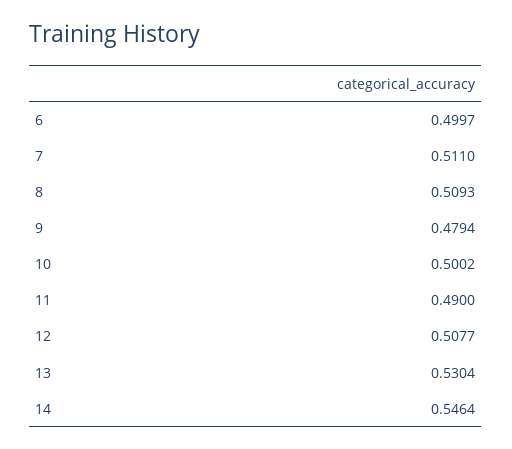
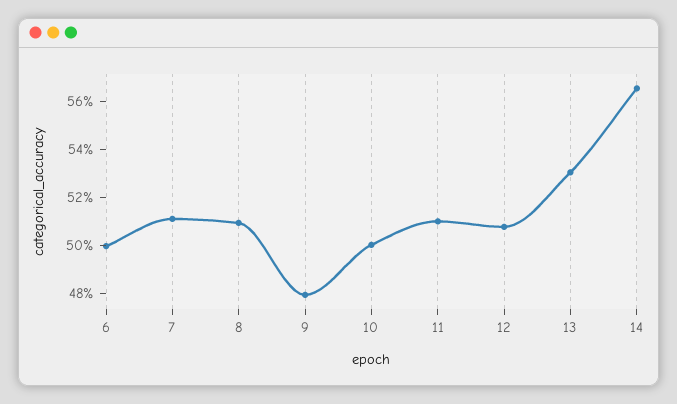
11: 0.49 -> 0.51
14: 0.5464 -> 0.565

